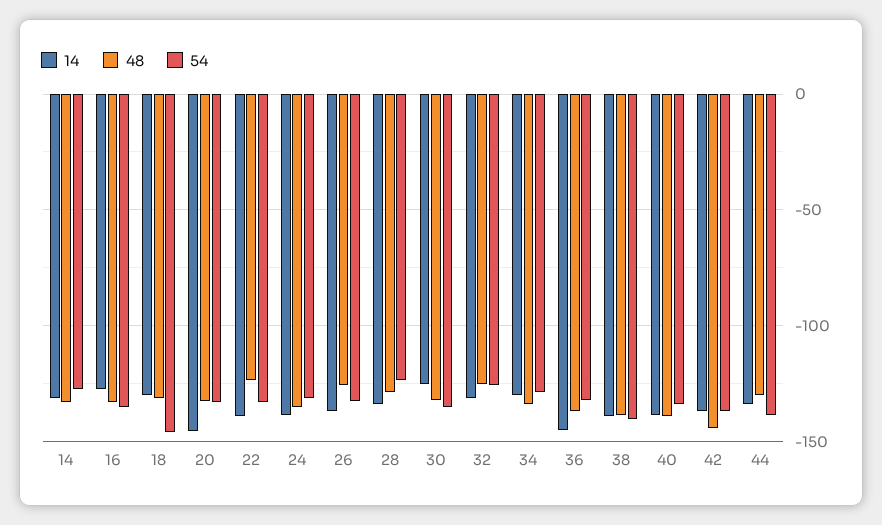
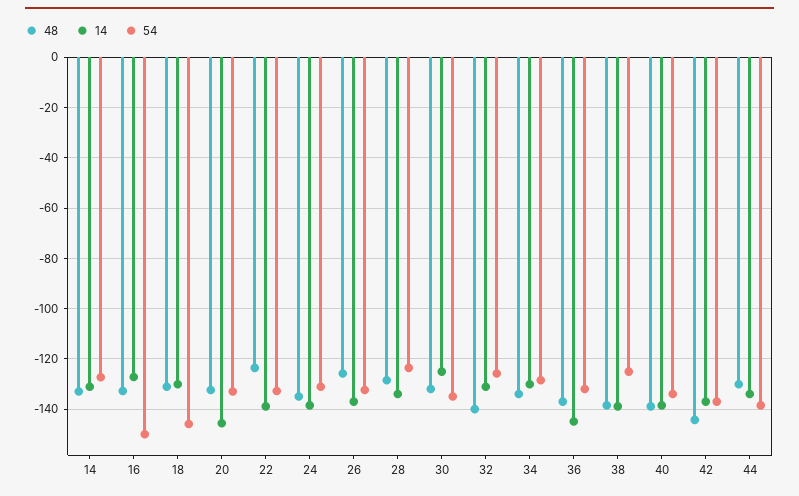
54, 16: -135 -> -150
48, 32: -125 -> -140
54, 38: -140 -> -125

